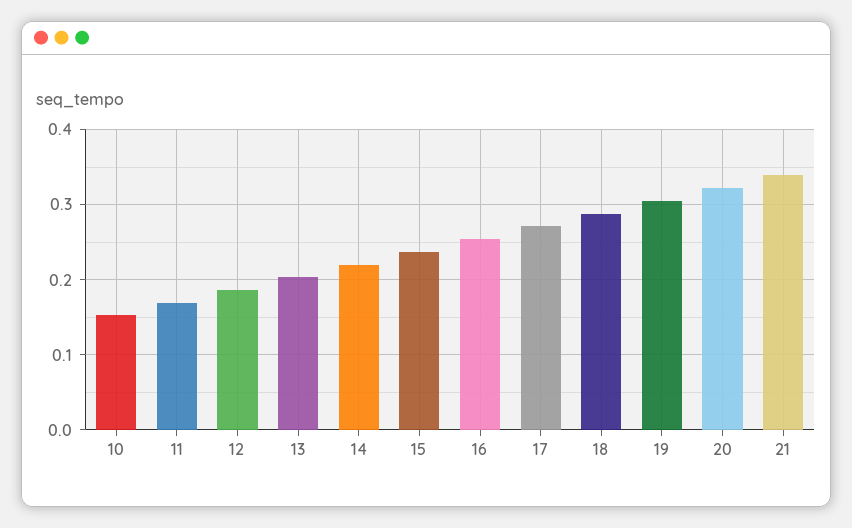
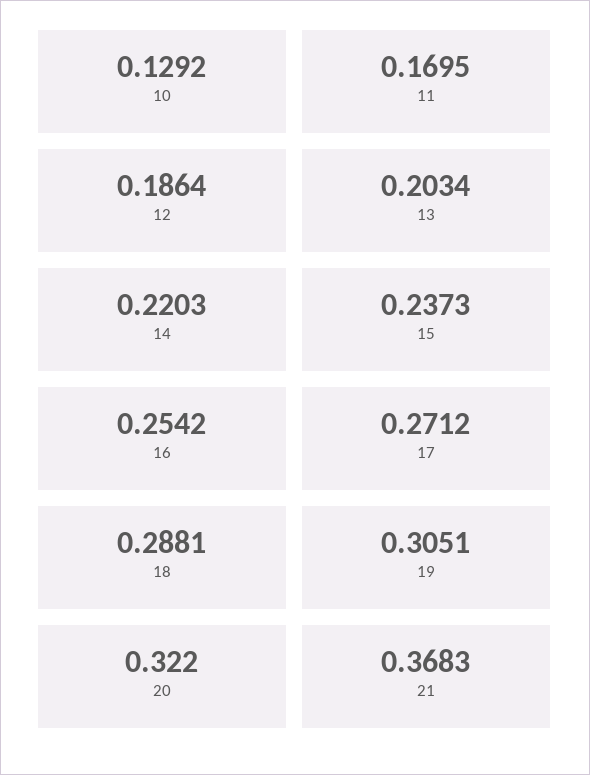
10: 0.15 -> 0.1292
21: 0.34 -> 0.3683

